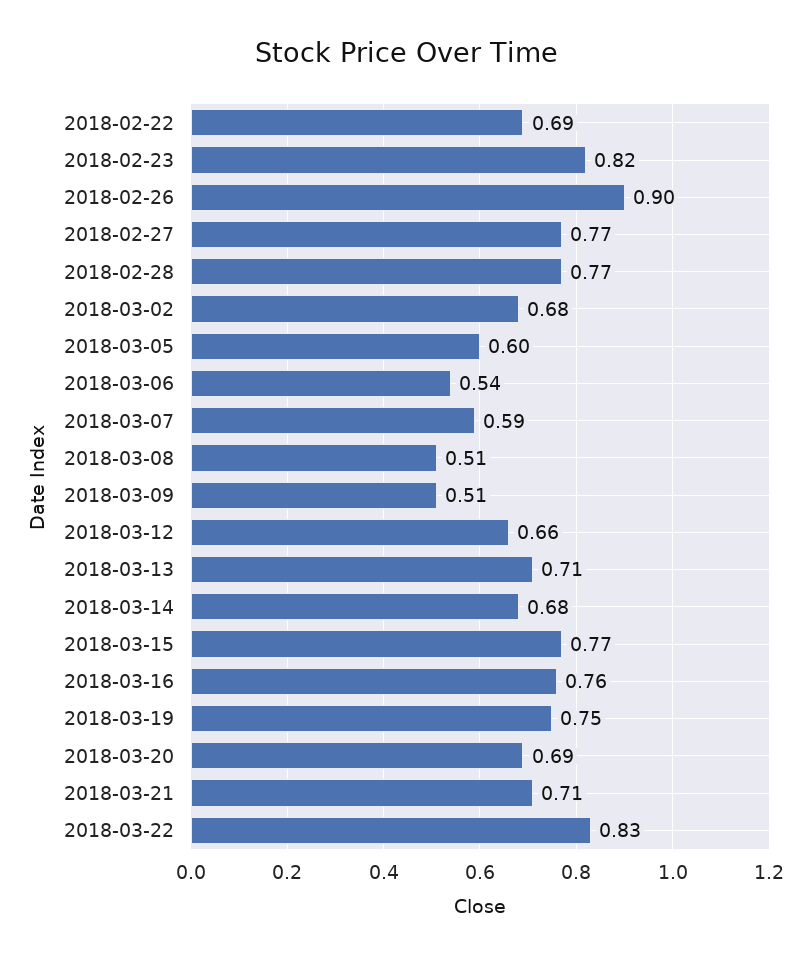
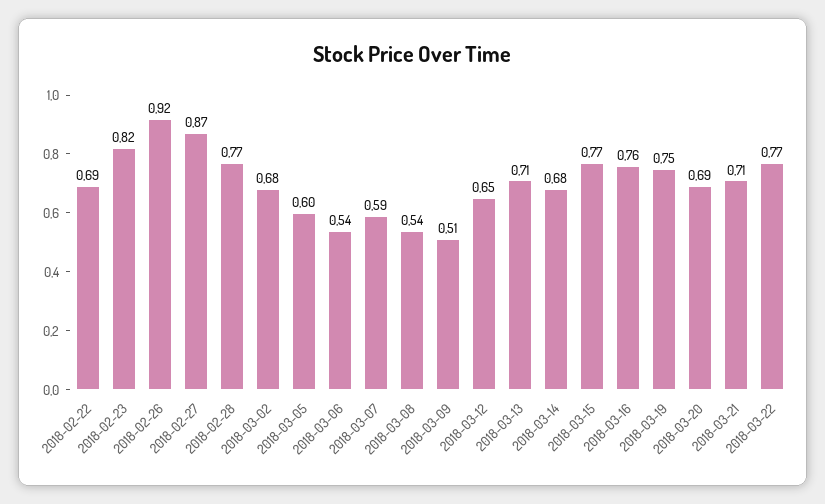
2018-02-26: 0.9 -> 0.92
2018-02-27: 0.77 -> 0.87
2018-03-08: 0.51 -> 0.54
2018-03-12: 0.66 -> 0.65
2018-03-22: 0.83 -> 0.77

